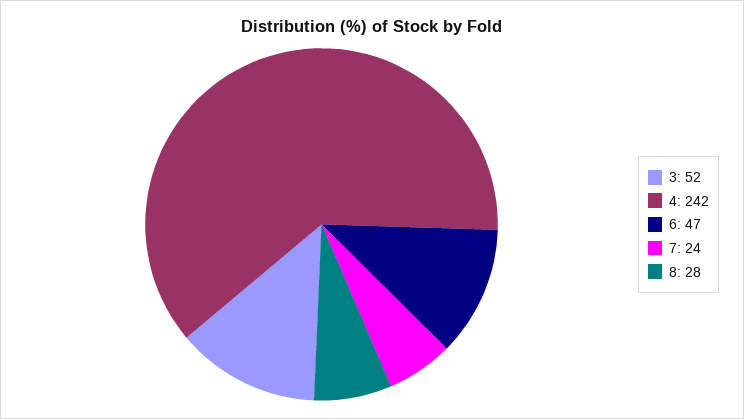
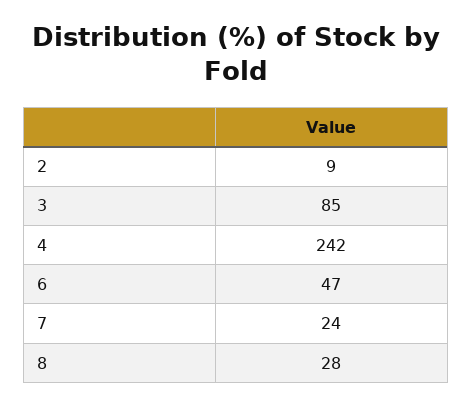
3: 52 -> 85
2: none -> 9

